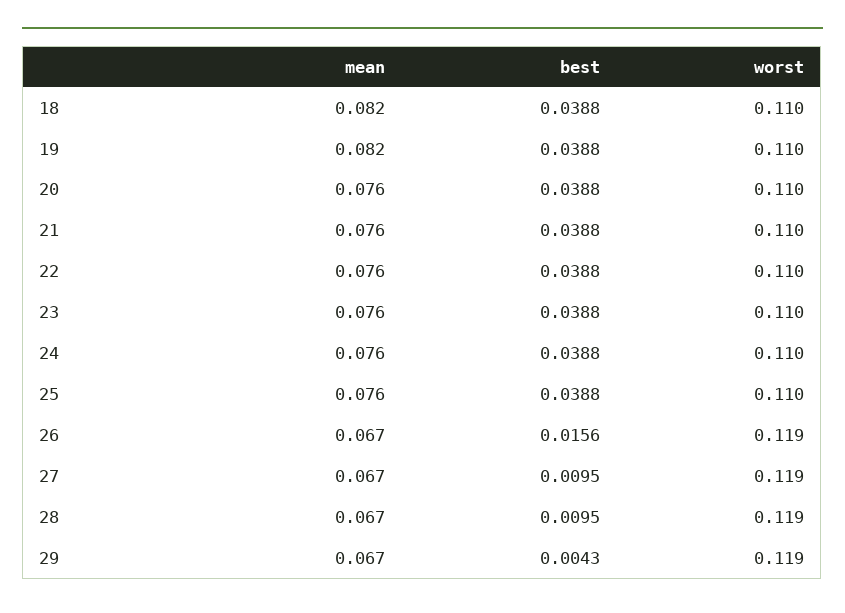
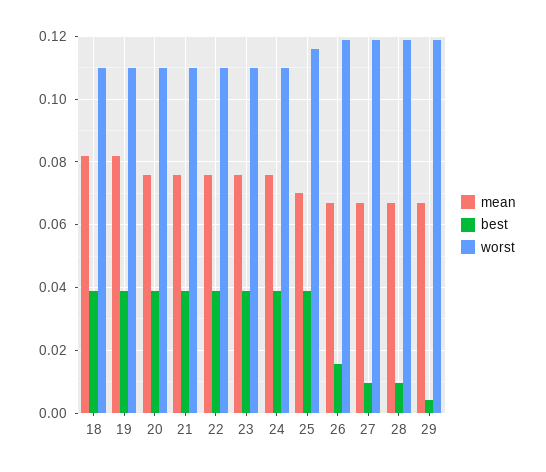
mean, 25: 0.076 -> 0.07
worst, 25: 0.11 -> 0.116

